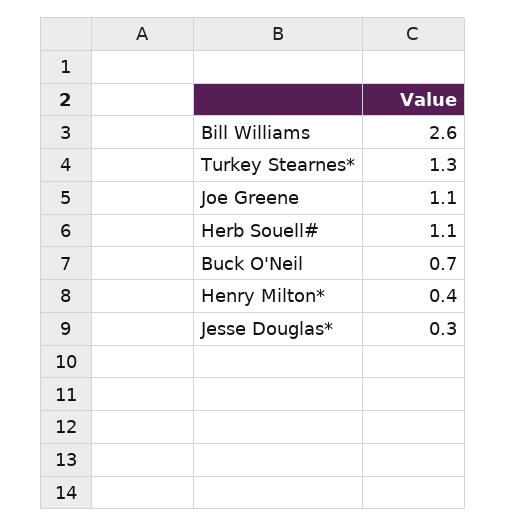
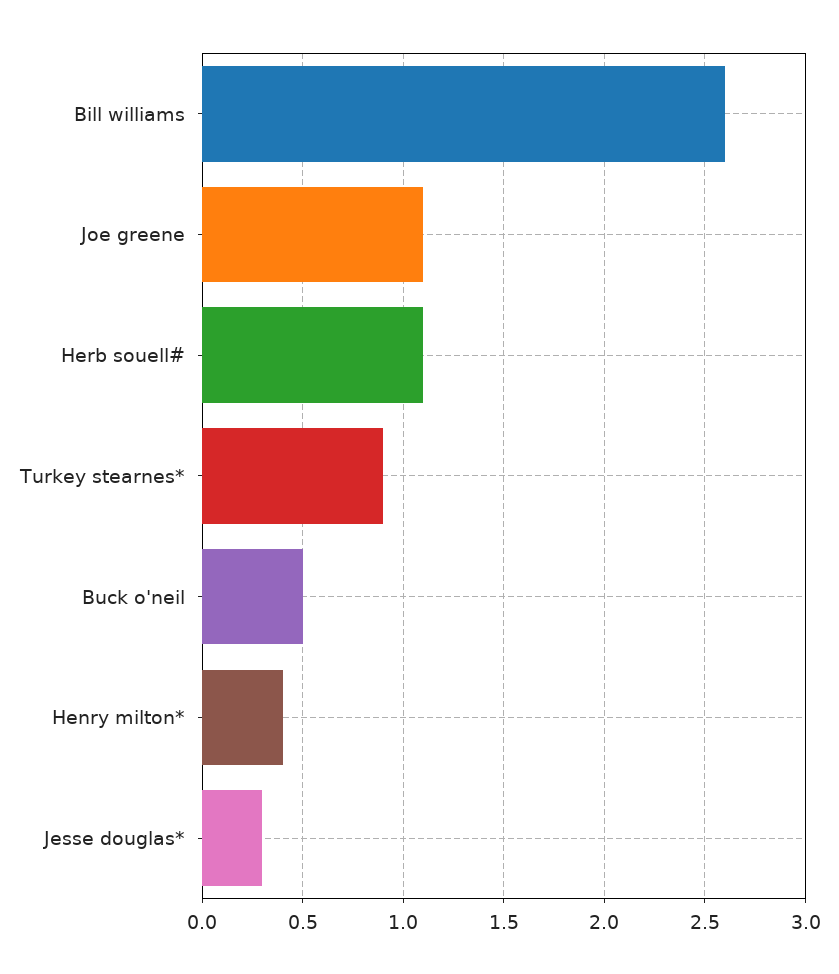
Turkey Stearnes*: 1.3 -> 0.9
Buck O'Neil: 0.7 -> 0.5

